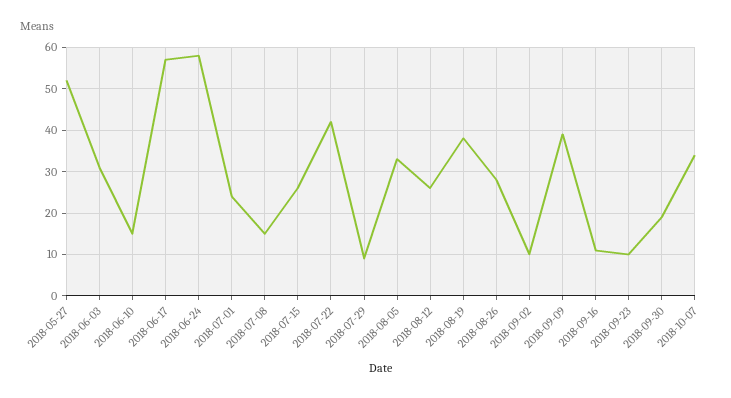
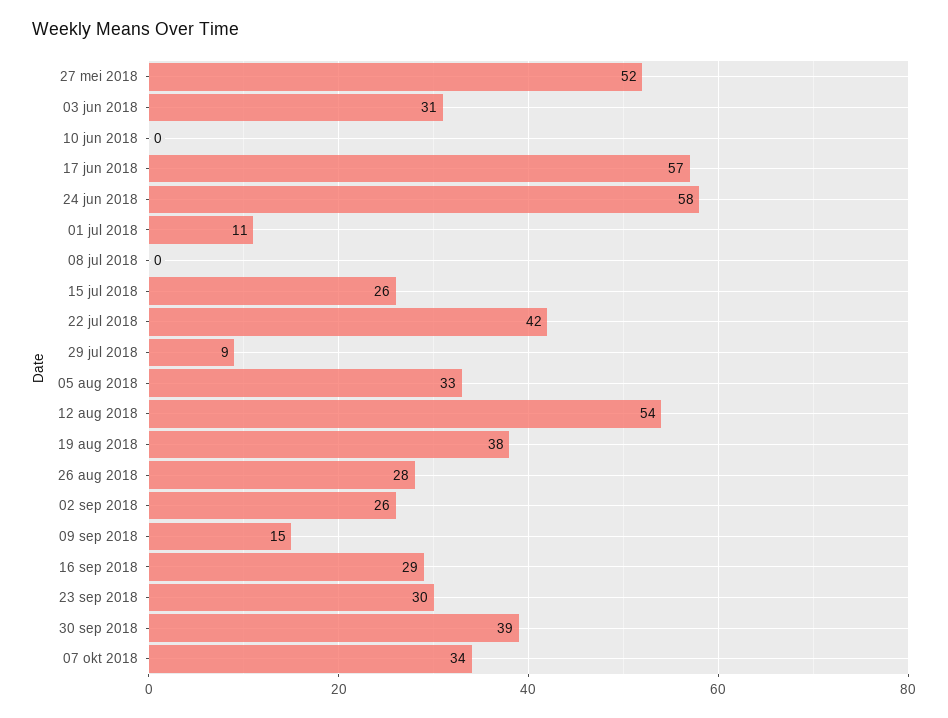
2018-06-10: 15 -> 0
2018-07-01: 25 -> 11
2018-07-08: 15 -> 0
2018-08-12: 25 -> 54
2018-09-02: 10 -> 26
2018-09-09: 40 -> 15
2018-09-16: 10 -> 29
2018-09-23: 10 -> 30
2018-09-30: 20 -> 39

